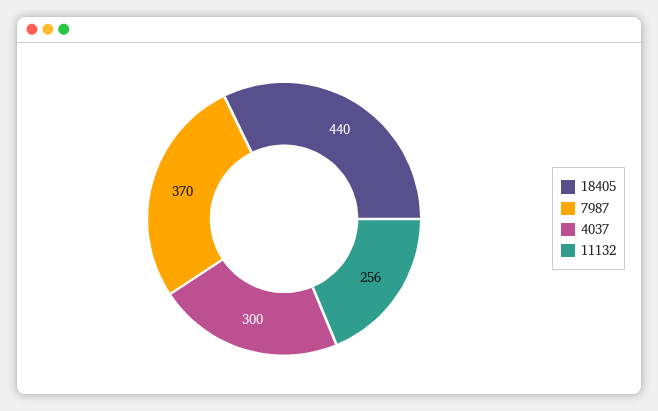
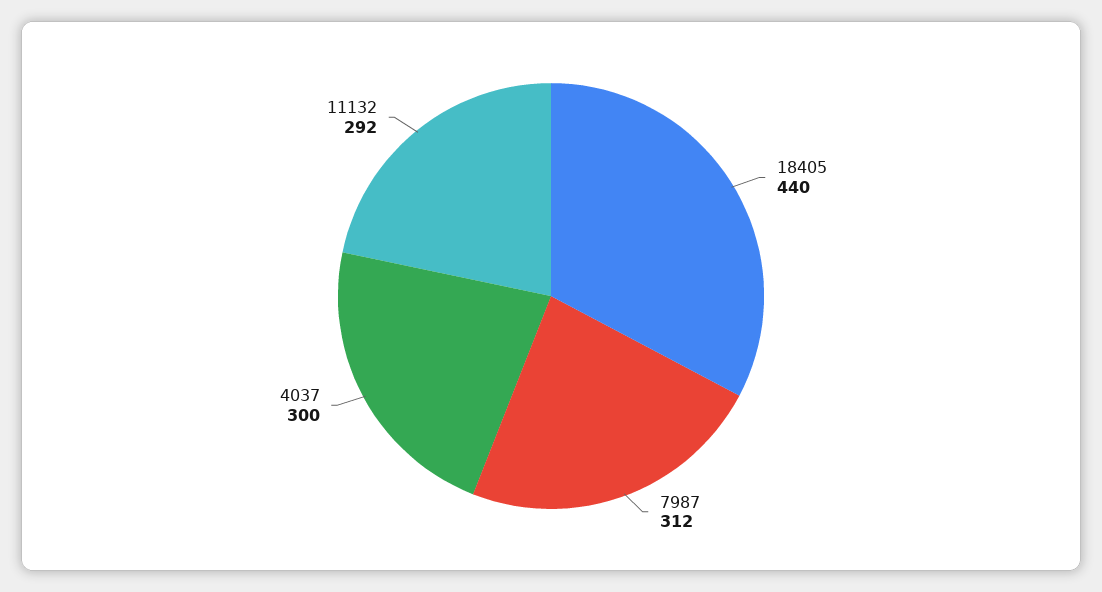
7987: 370 -> 312
11132: 256 -> 292

